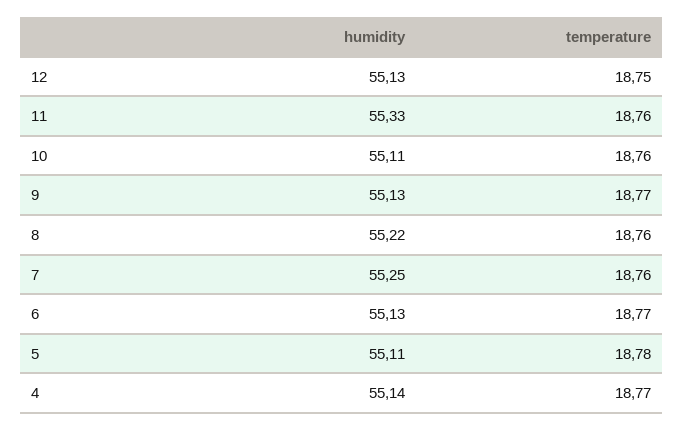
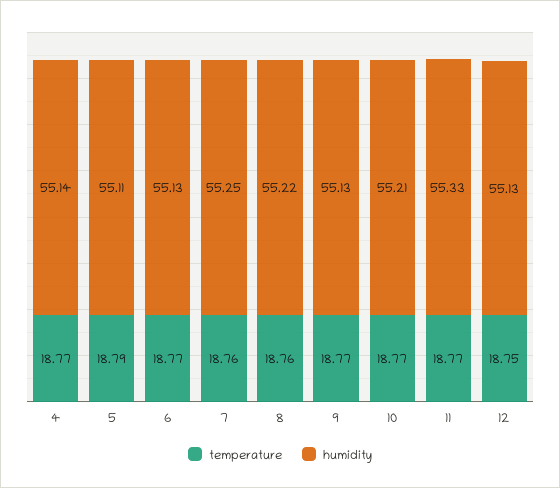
temperature, 11: 18.76 -> 18.77
humidity, 10: 55.11 -> 55.21
temperature, 10: 18.76 -> 18.77
temperature, 5: 18.78 -> 18.79

